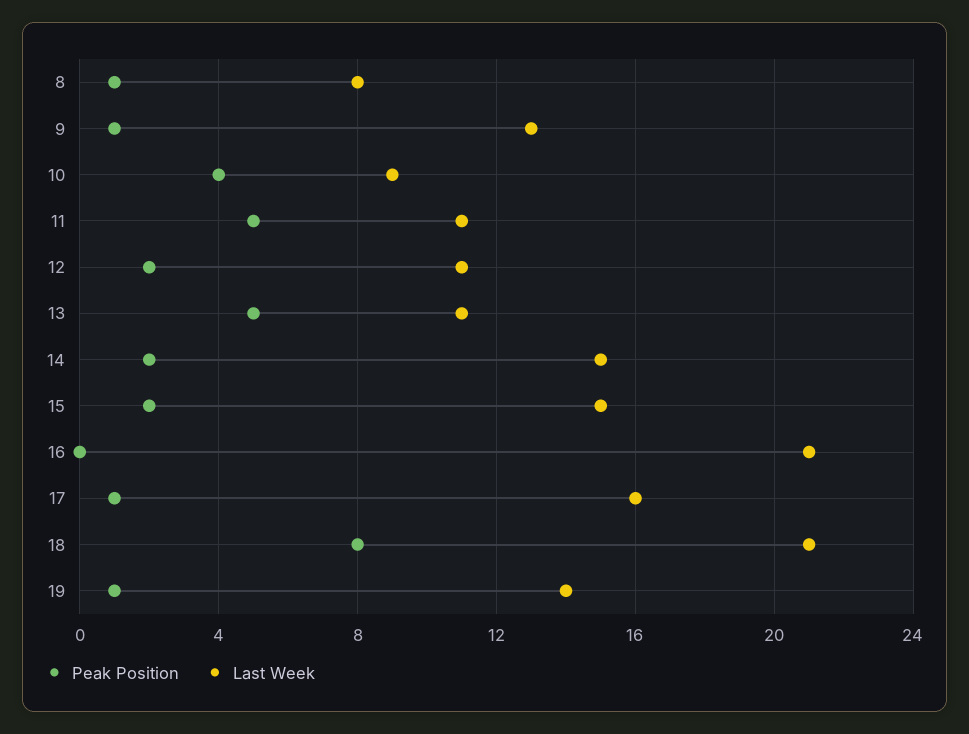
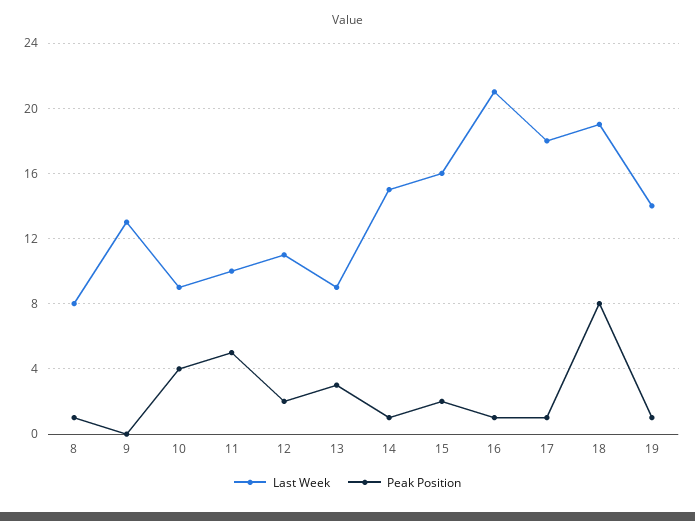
Peak Position, 9: 1 -> 0
Last Week, 11: 11 -> 10
Peak Position, 13: 5 -> 3
Last Week, 13: 11 -> 9
Peak Position, 14: 2 -> 1
Last Week, 15: 15 -> 16
Peak Position, 16: 0 -> 1
Last Week, 17: 16 -> 18
Last Week, 18: 21 -> 19

